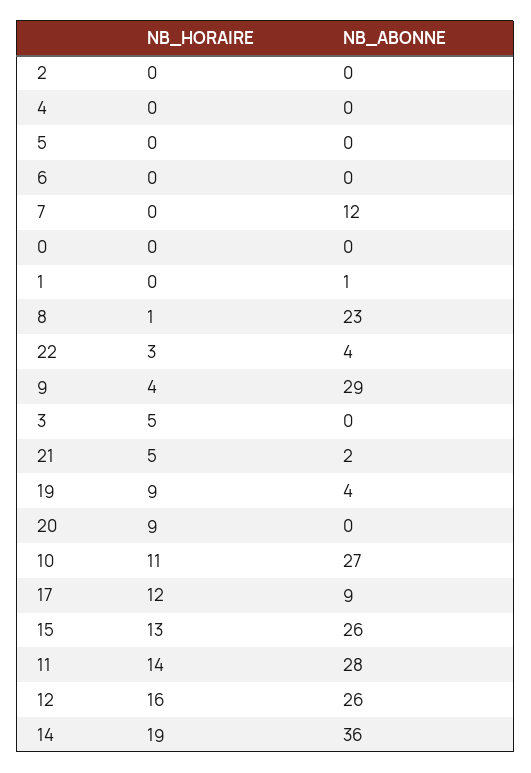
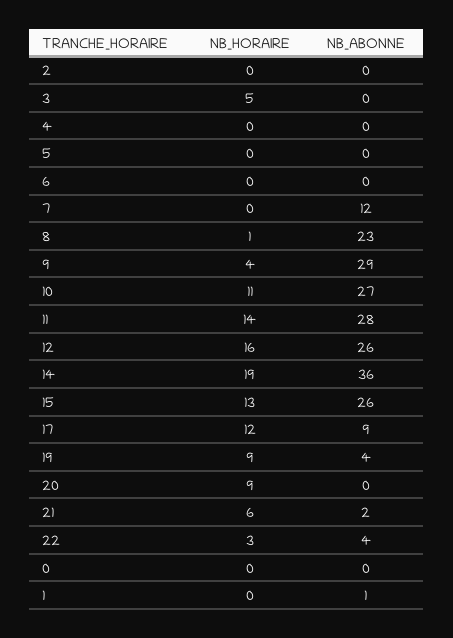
NB_HORAIRE, 21: 5 -> 6

